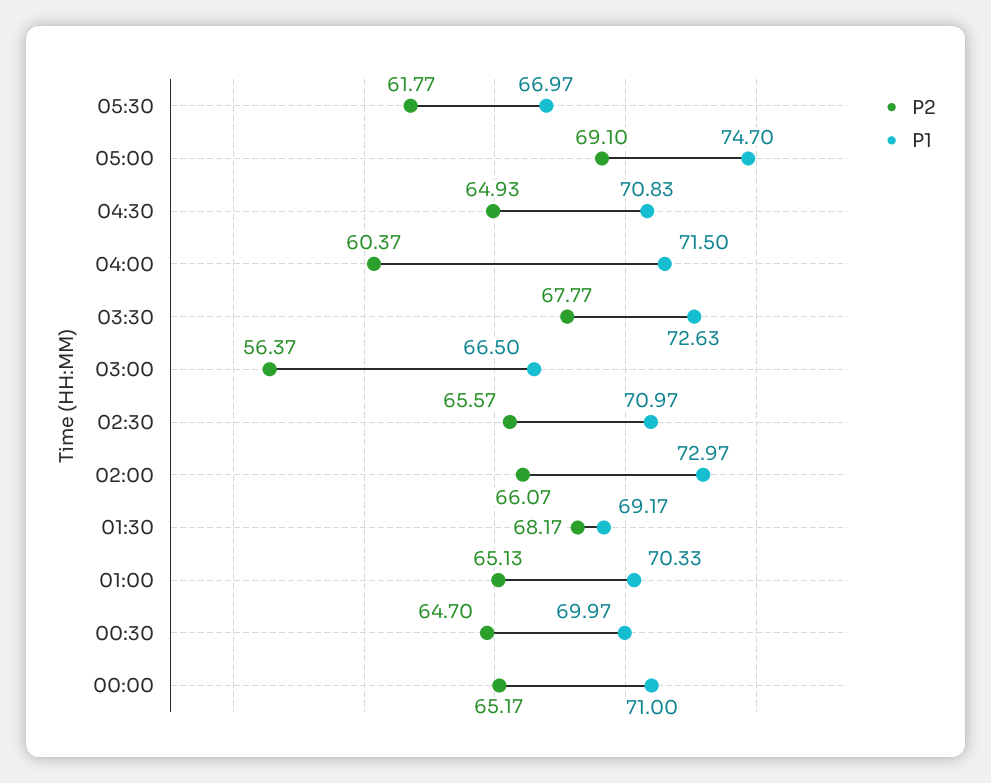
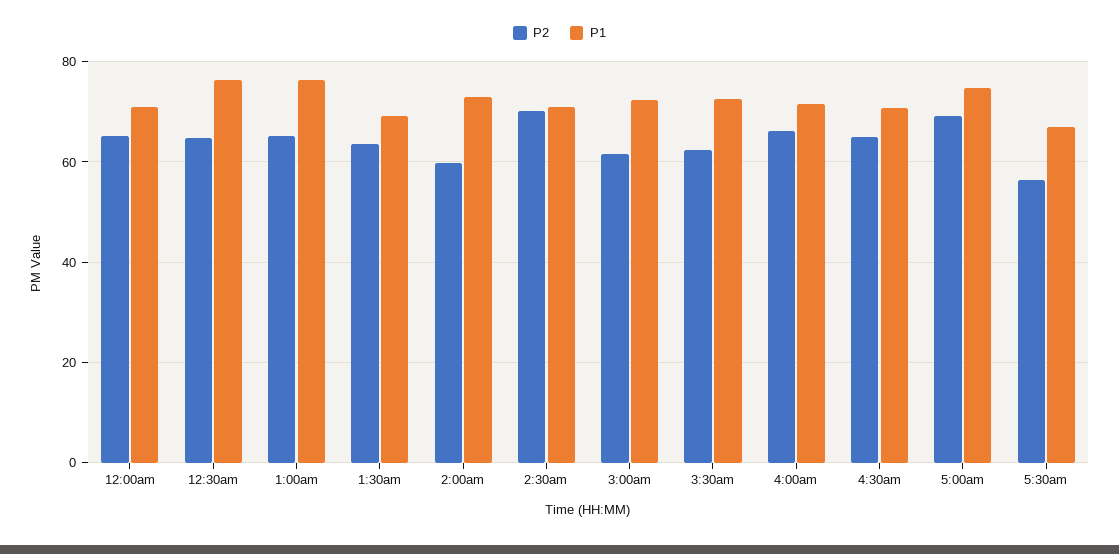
P2, 05:30: 61.77 -> 56
P2, 04:00: 60.37 -> 66
P2, 03:30: 67.77 -> 62
P2, 03:00: 56.37 -> 62
P1, 03:00: 66.5 -> 72
P2, 02:30: 65.57 -> 70
P2, 02:00: 66.07 -> 60
P2, 01:30: 68.17 -> 64
P1, 01:00: 70.33 -> 76
P1, 00:30: 69.97 -> 76

